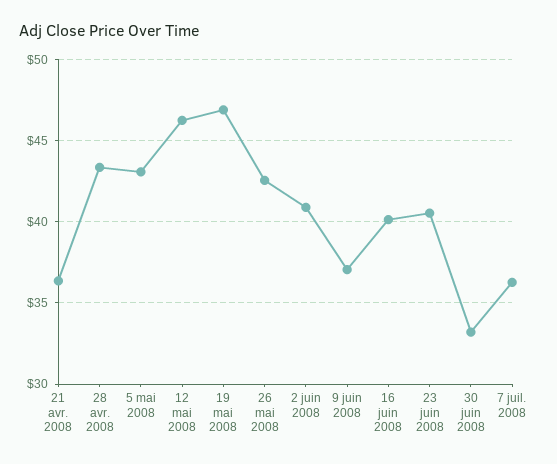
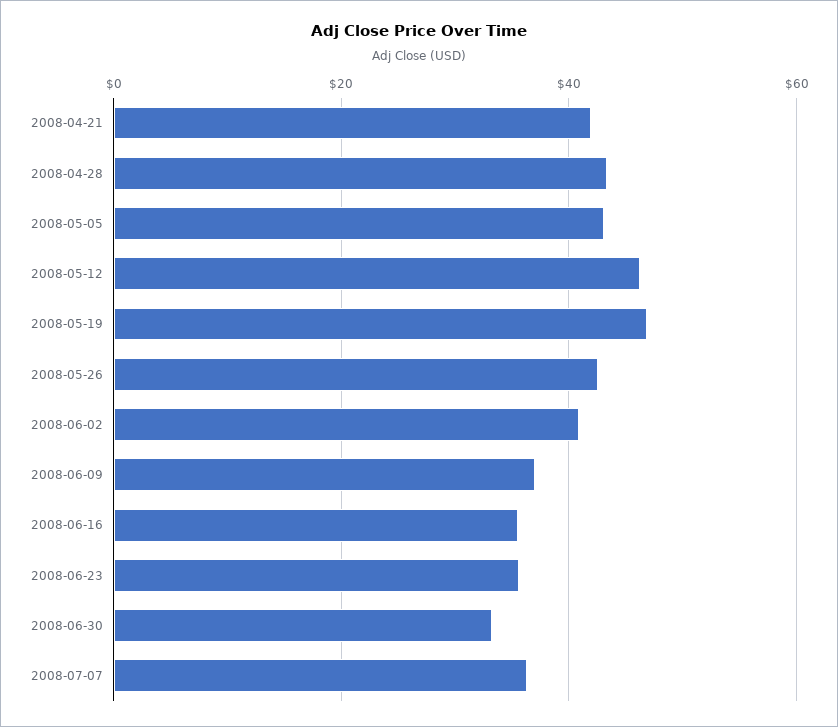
21 avr. 2008: 36.5 -> 42
16 juin 2008: 40 -> 36
23 juin 2008: 40.5 -> 36

